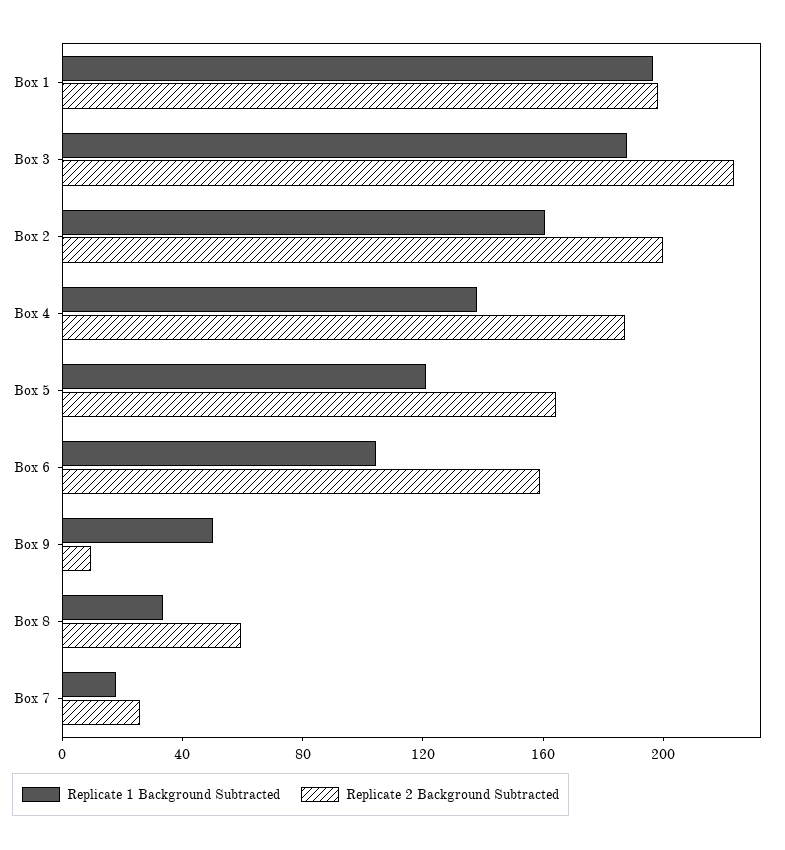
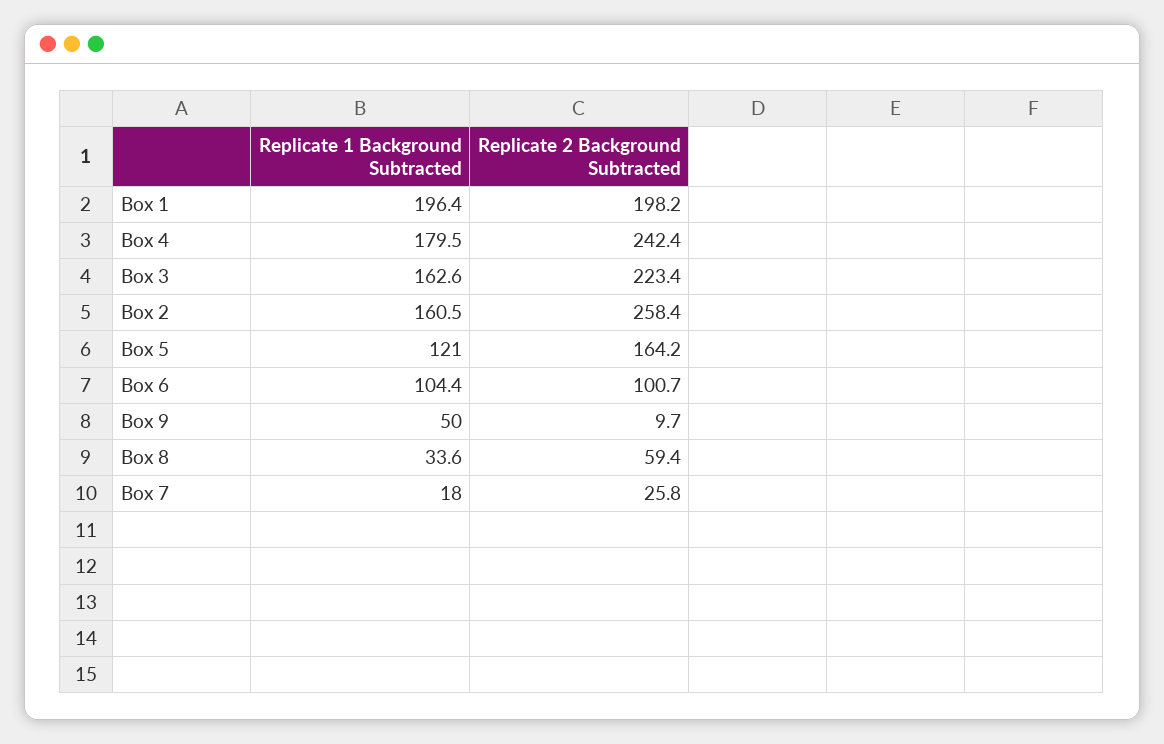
Replicate 1 Background Subtracted, Box 3: 190 -> 162.6
Replicate 2 Background Subtracted, Box 2: 200 -> 258.4
Replicate 1 Background Subtracted, Box 4: 140 -> 179.5
Replicate 2 Background Subtracted, Box 4: 190 -> 242.4
Replicate 2 Background Subtracted, Box 6: 160 -> 100.7

